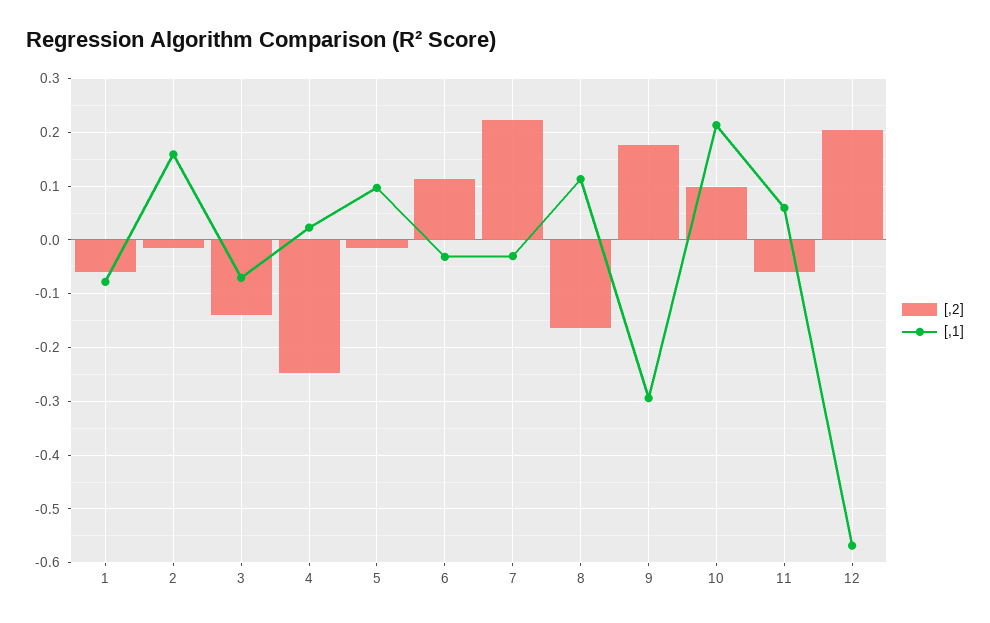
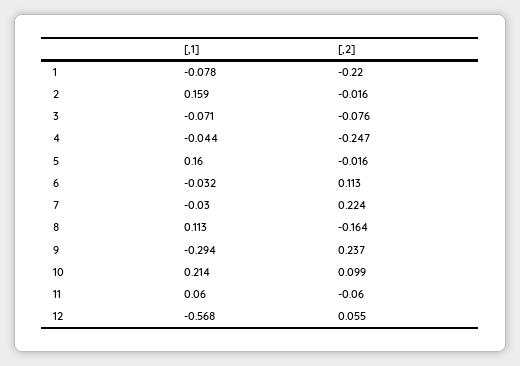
[,2], 1: -0.06 -> -0.22
[,2], 3: -0.14 -> -0.076
[,1], 4: 0.02 -> -0.044
[,1], 5: 0.1 -> 0.16
[,2], 9: 0.18 -> 0.237
[,2], 12: 0.2 -> 0.055

